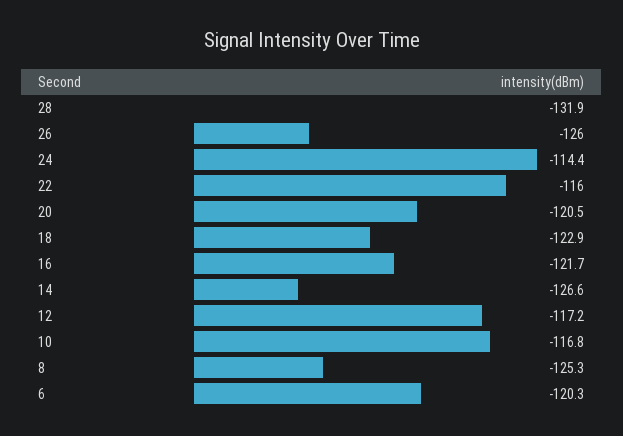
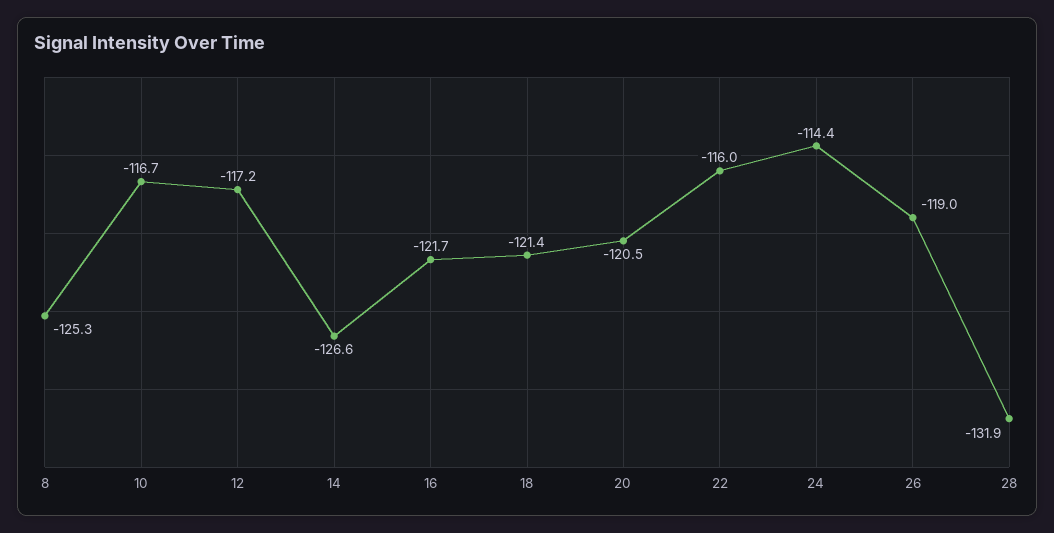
26: -126 -> -119
18: -122.9 -> -121.4
10: -116.8 -> -116.7
6: -120.3 -> none

